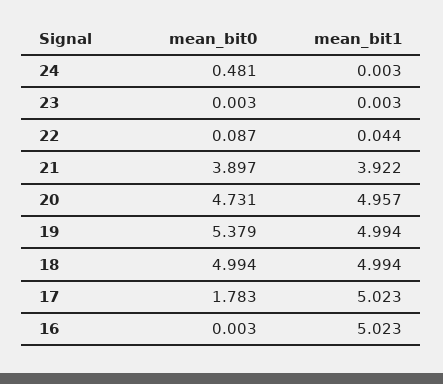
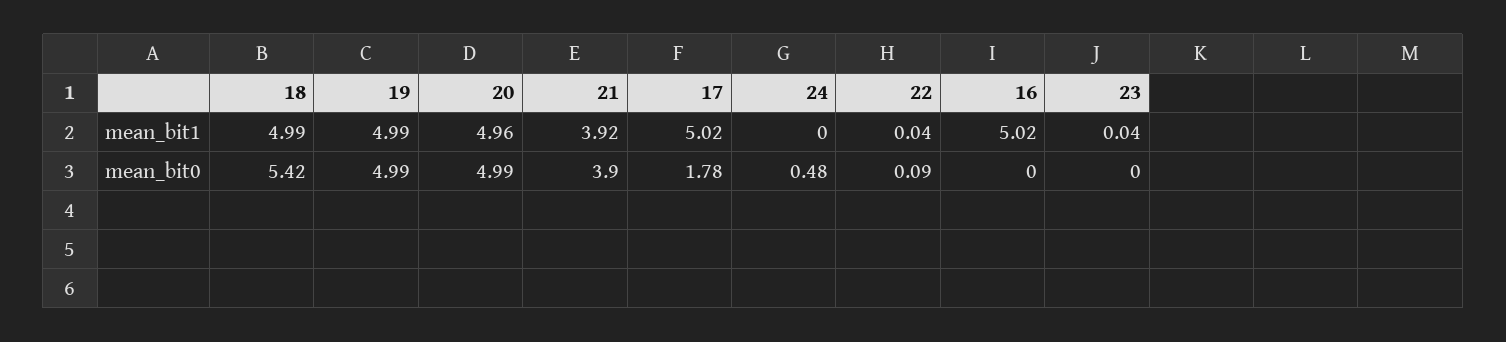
mean_bit1, 23: 0.003 -> 0.04
mean_bit0, 20: 4.731 -> 4.99
mean_bit0, 19: 5.379 -> 4.99
mean_bit0, 18: 4.994 -> 5.42

